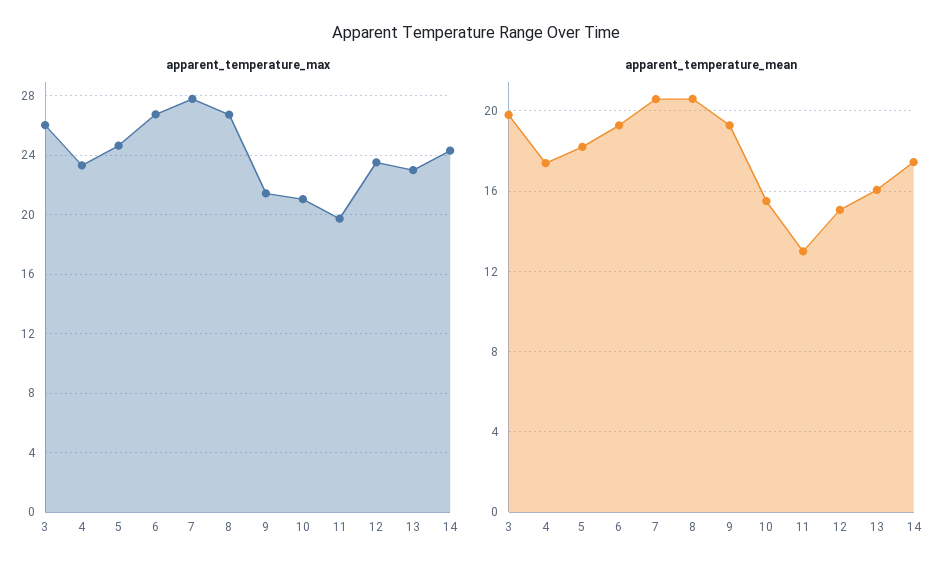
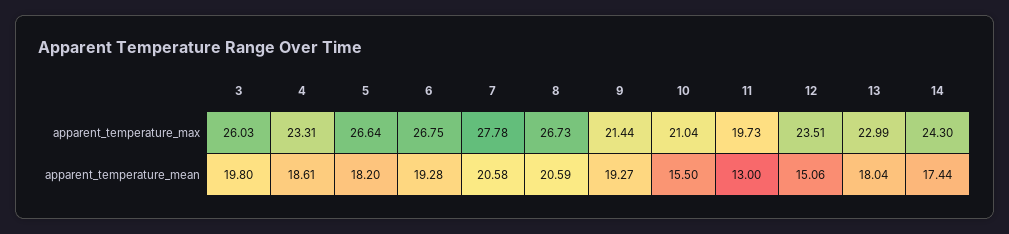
apparent_temperature_max, 5: 24.5 -> 26.64
apparent_temperature_mean, 4: 17.5 -> 18.61
apparent_temperature_mean, 13: 16 -> 18.04

